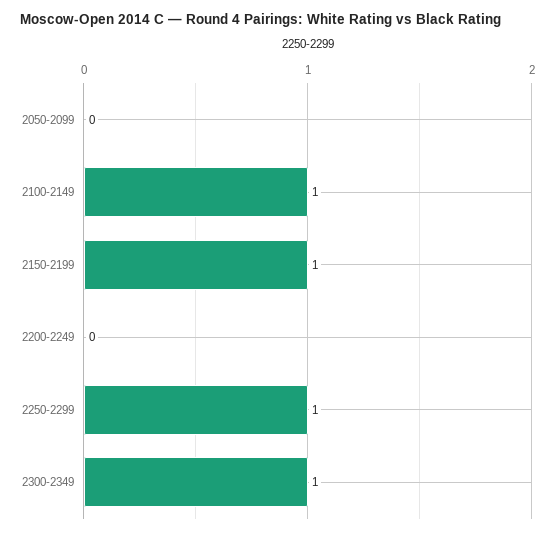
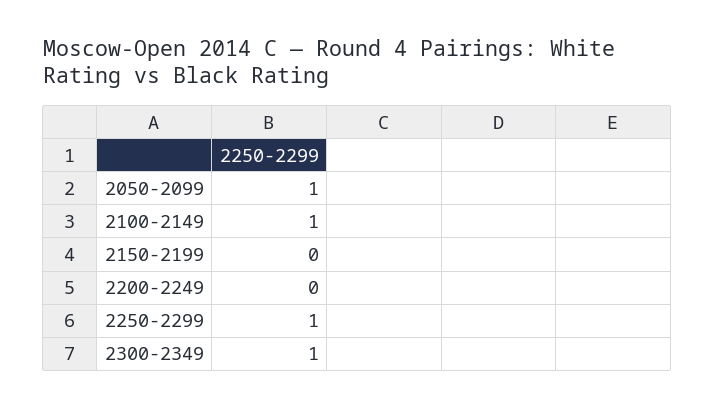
2050-2099: 0 -> 1
2150-2199: 1 -> 0

